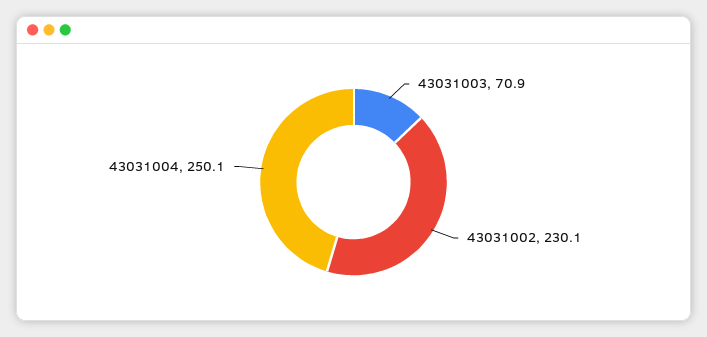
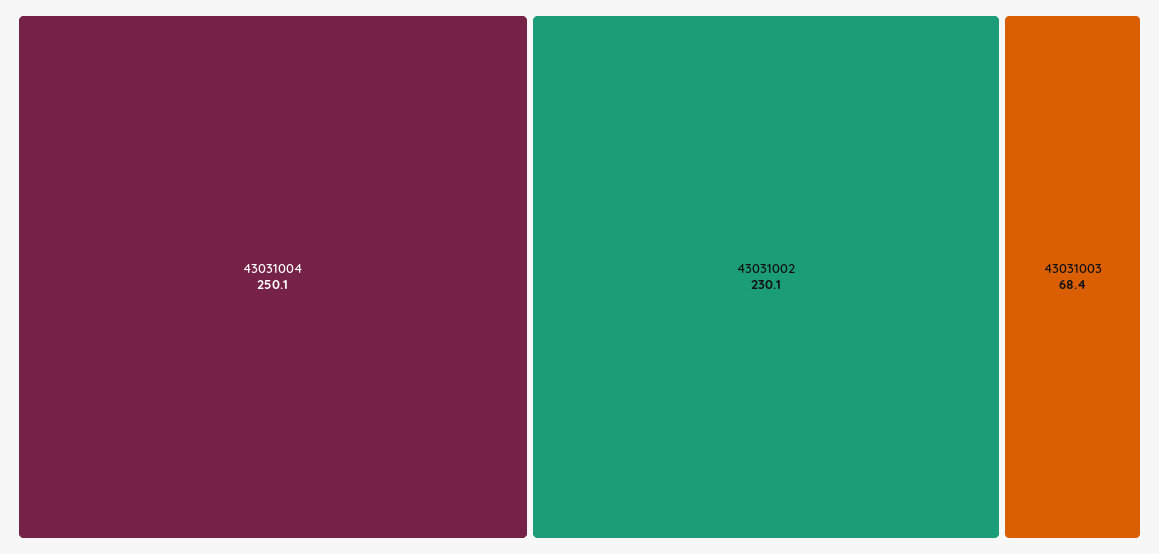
43031003: 70.9 -> 68.4

